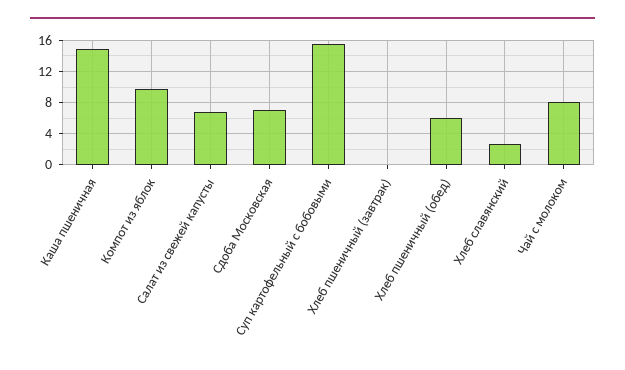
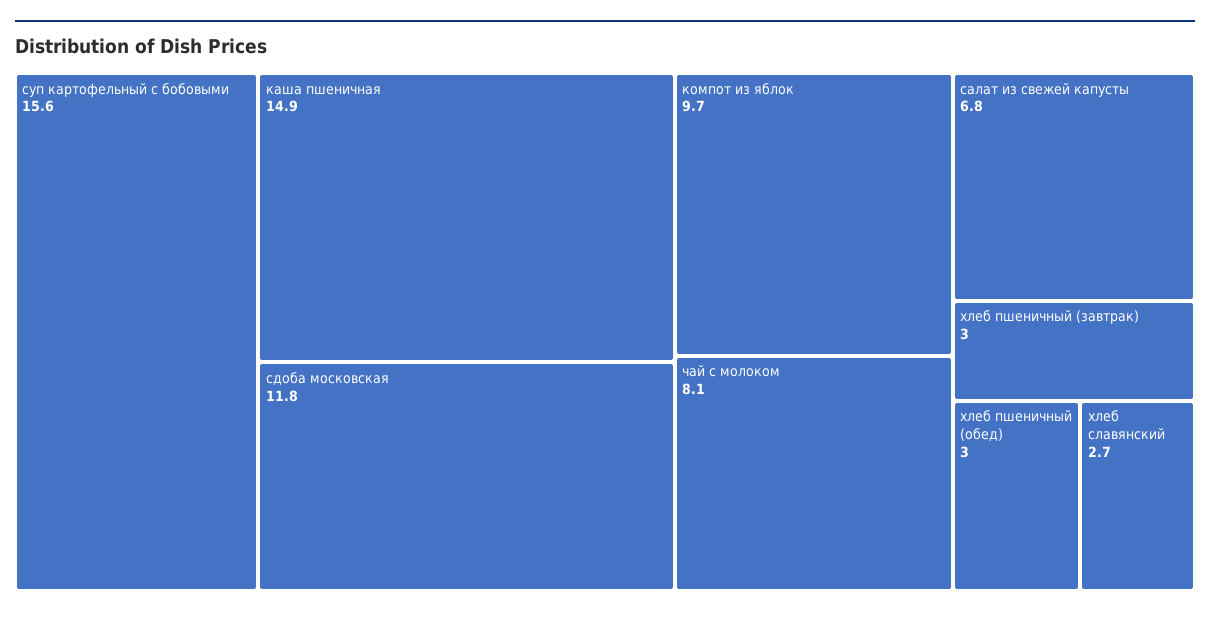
Сдоба Московская: 7 -> 11.8
Хлеб пшеничный (завтрак): 0 -> 3
Хлеб пшеничный (обед): 6 -> 3

